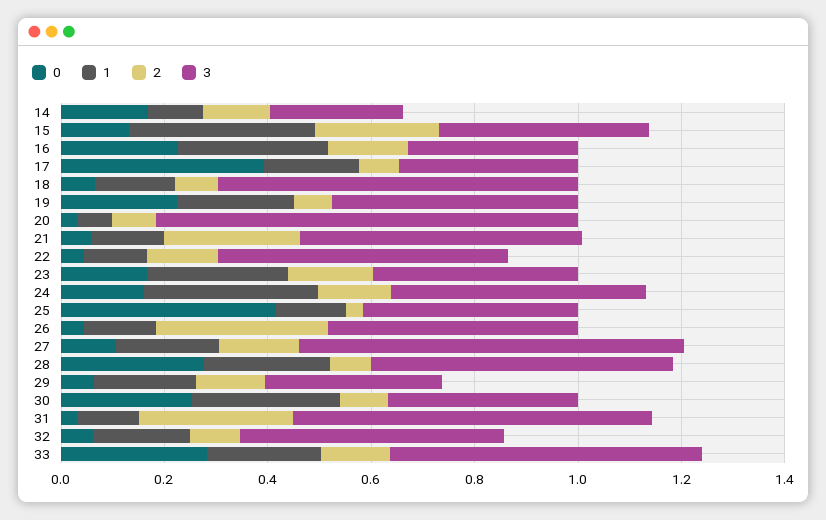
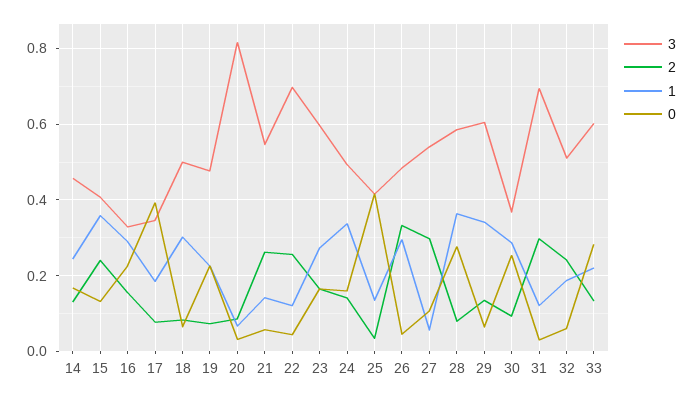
1, 14: 0.1 -> 0.24
3, 14: 0.25 -> 0.46
1, 18: 0.15 -> 0.3
3, 18: 0.7 -> 0.5
2, 22: 0.15 -> 0.26
3, 22: 0.55 -> 0.7
3, 23: 0.4 -> 0.6
1, 26: 0.15 -> 0.3
1, 27: 0.2 -> 0.06
2, 27: 0.15 -> 0.3
3, 27: 0.75 -> 0.54
1, 28: 0.25 -> 0.36
1, 29: 0.2 -> 0.34
3, 29: 0.35 -> 0.6
2, 32: 0.1 -> 0.24

